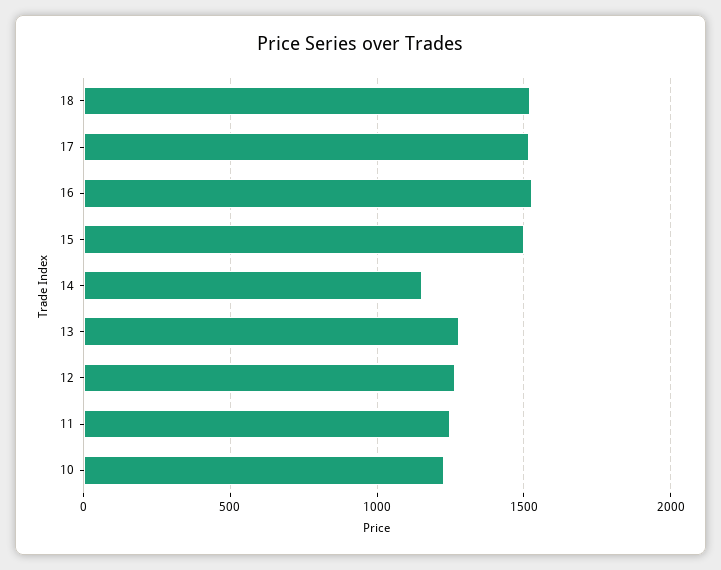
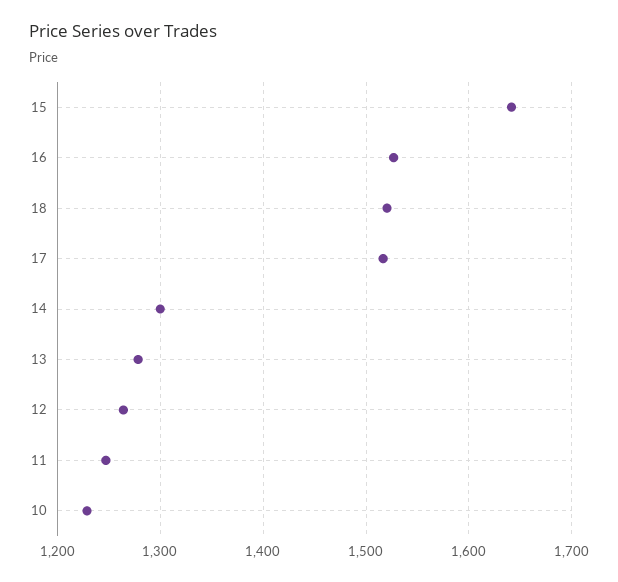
15: 1500 -> 1640
14: 1150 -> 1300

